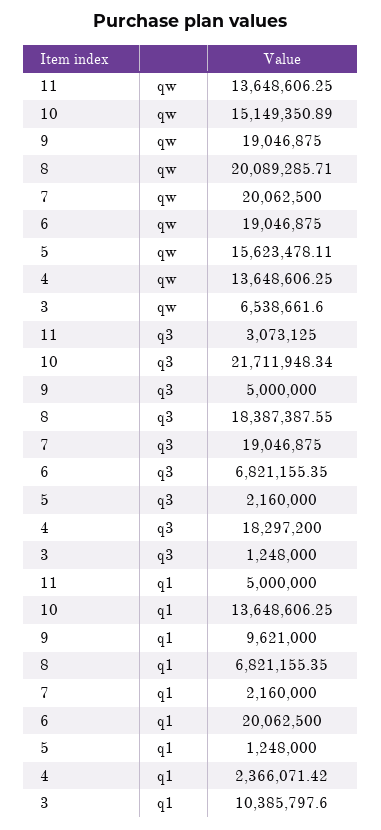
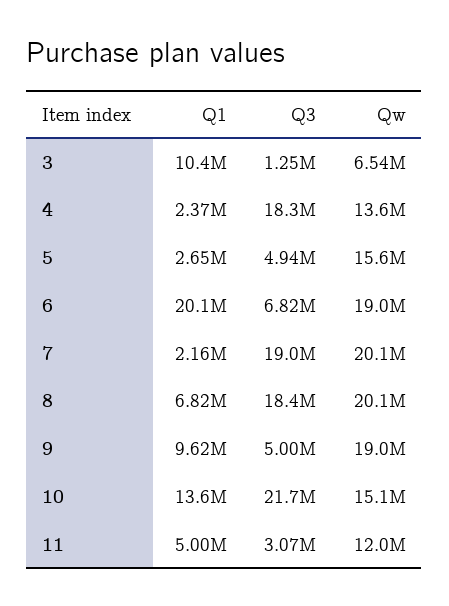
11, qw: 13648606.25 -> 12000000
5, q3: 2160000 -> 4940000
5, q1: 1248000 -> 2650000

